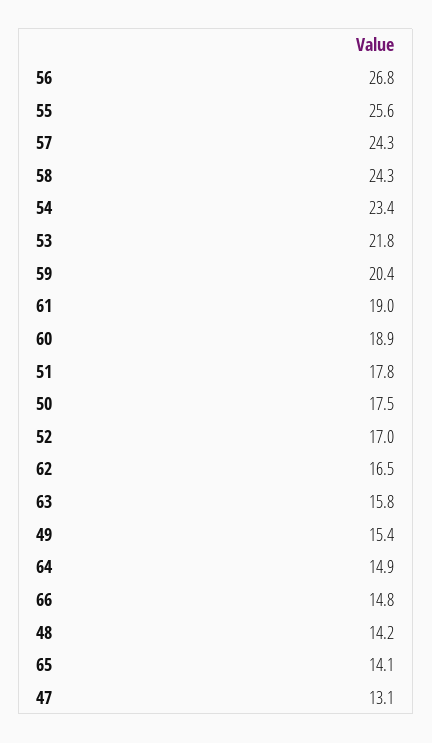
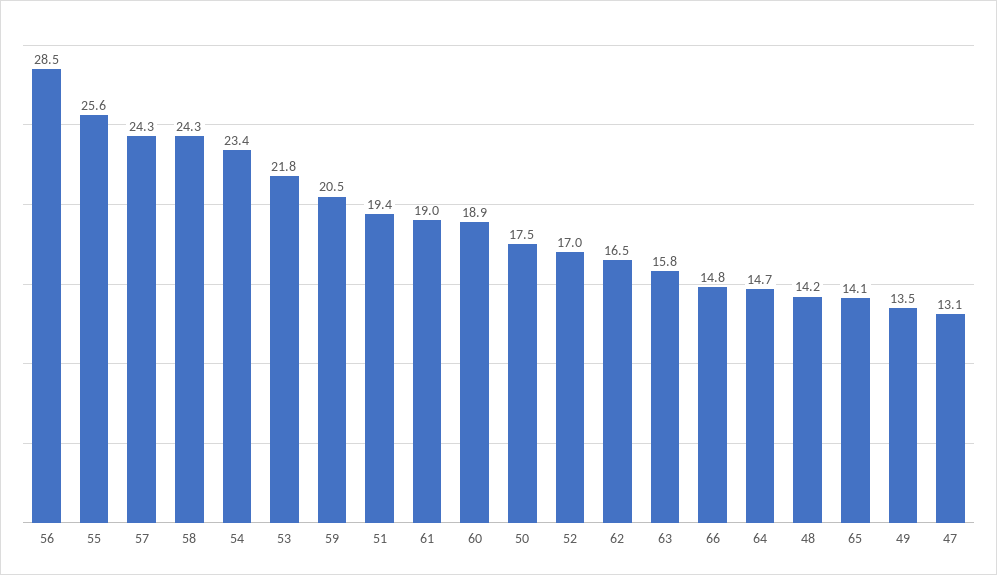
56: 26.8 -> 28.5
59: 20.4 -> 20.5
51: 17.8 -> 19.4
49: 15.4 -> 13.5
64: 14.9 -> 14.7

